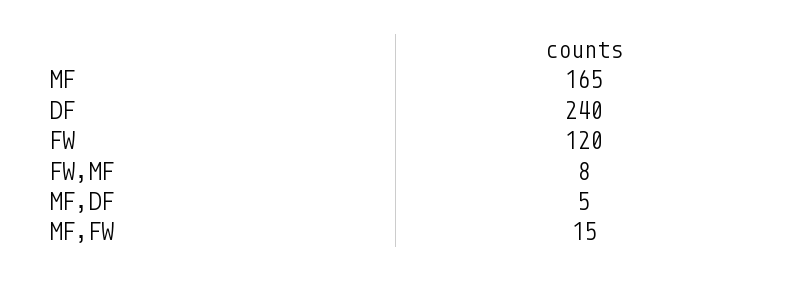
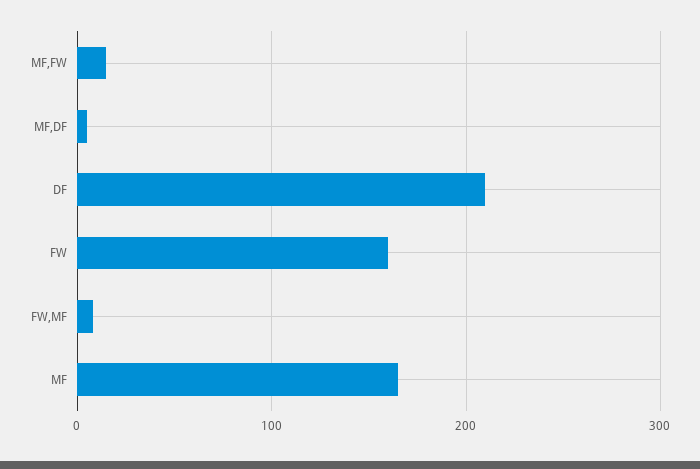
DF: 240 -> 210
FW: 120 -> 160

